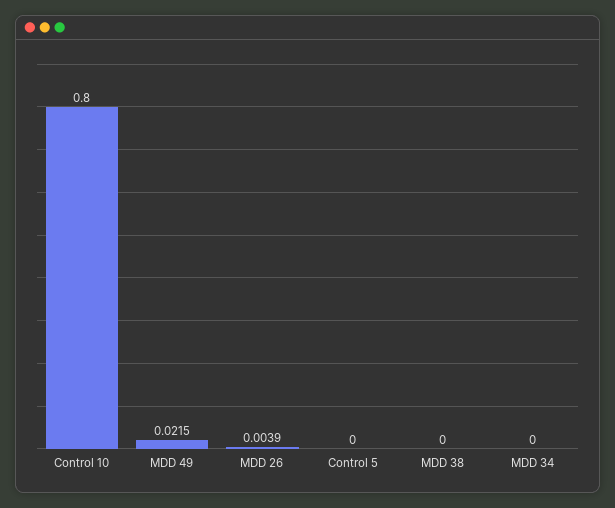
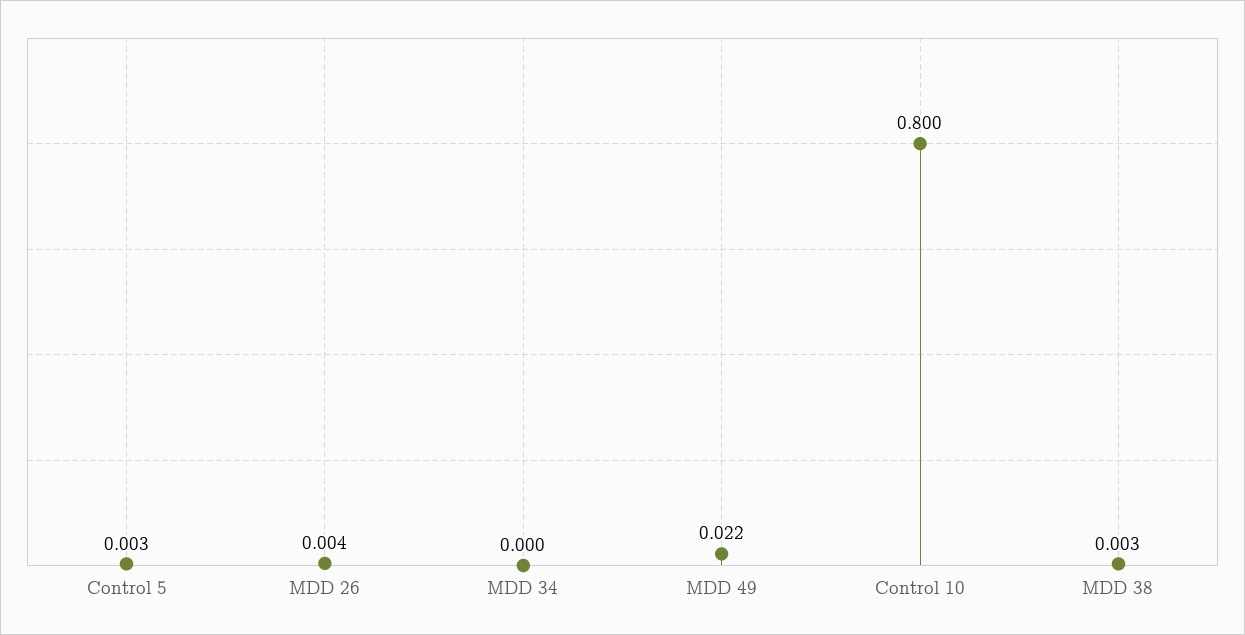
Control 5: 0 -> 0.003
MDD 38: 0 -> 0.003

